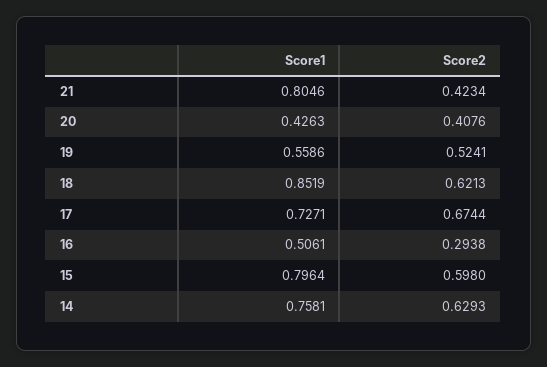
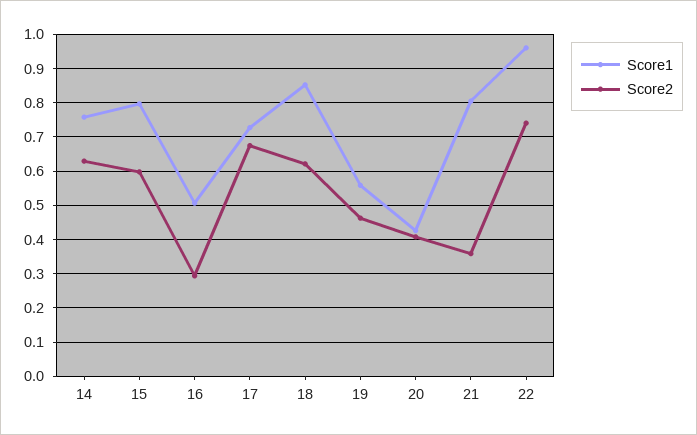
Score2, 21: 0.4234 -> 0.36
Score2, 19: 0.5241 -> 0.46
Score1, 22: none -> 0.96
Score2, 22: none -> 0.74

